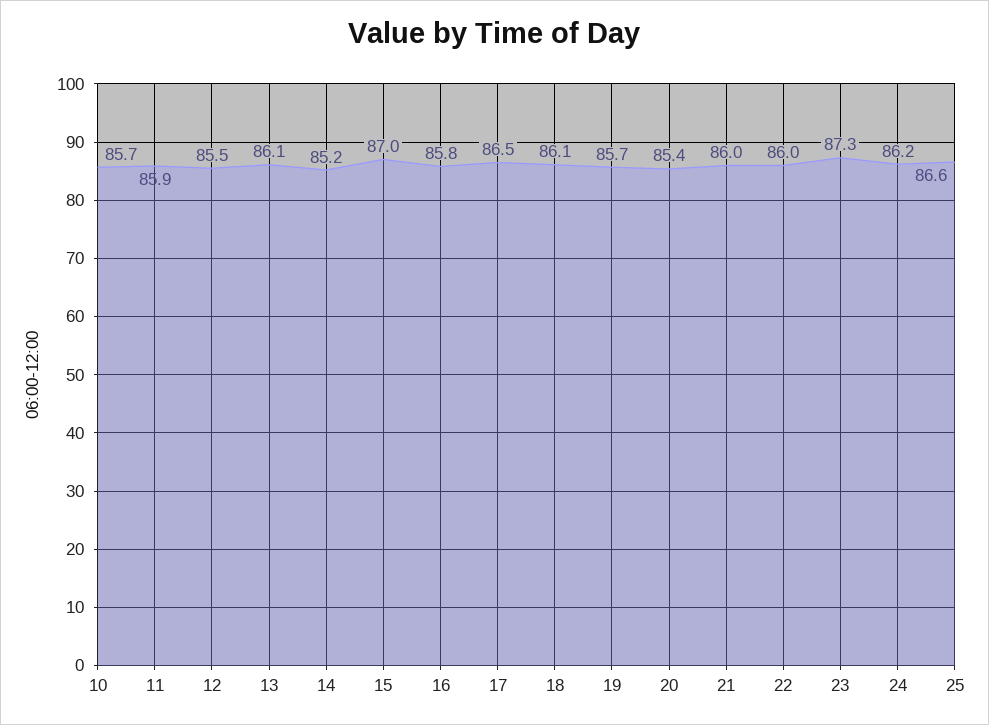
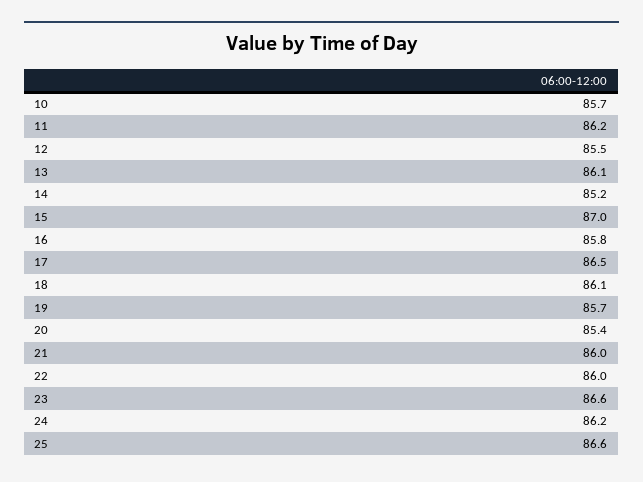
11: 85.9 -> 86.2
23: 87.3 -> 86.6

